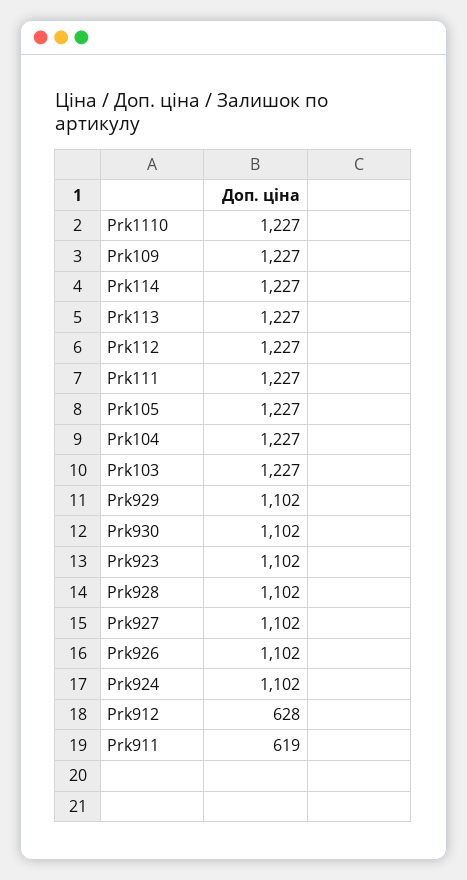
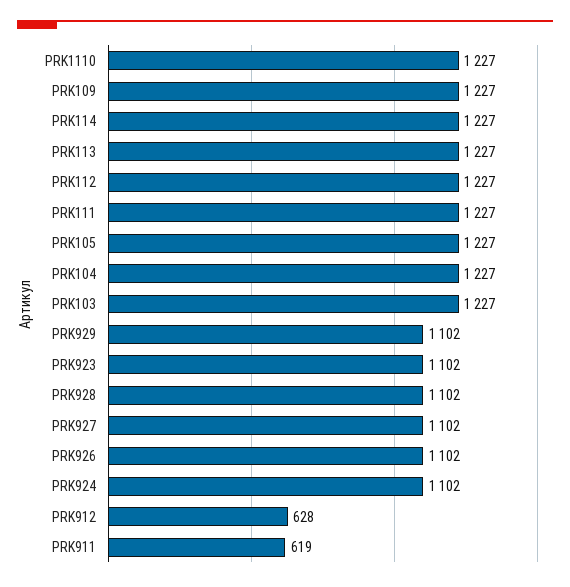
Prk930: 1102 -> none

